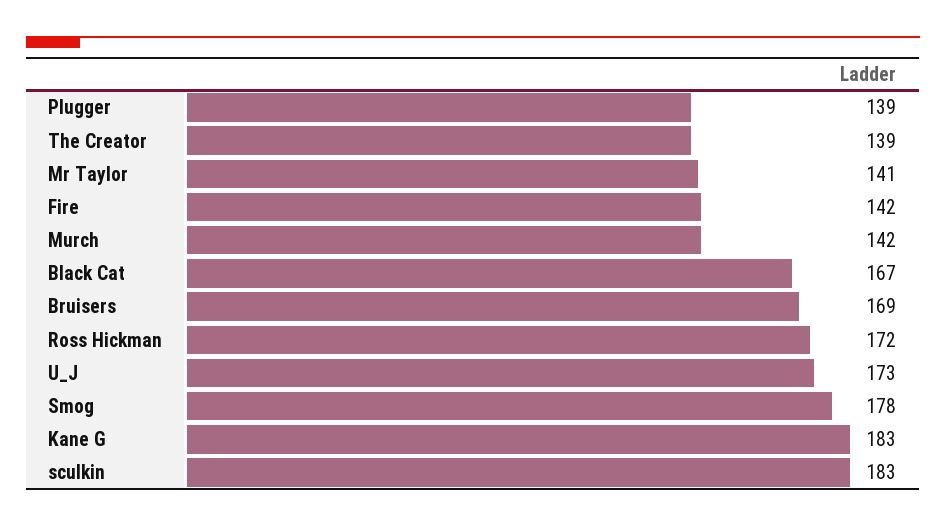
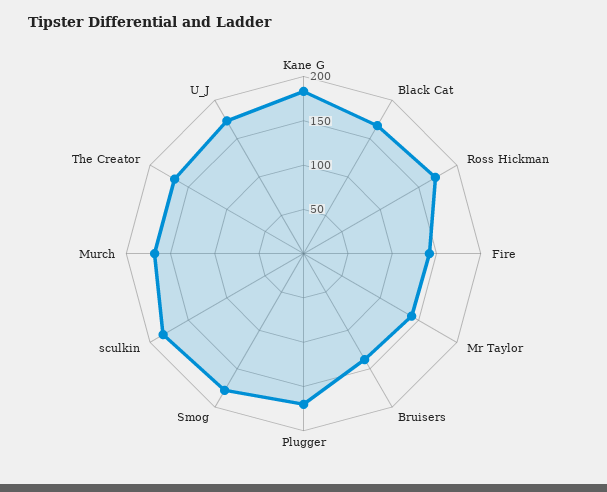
Plugger: 139 -> 170
The Creator: 139 -> 170
Murch: 142 -> 170
Bruisers: 169 -> 140

